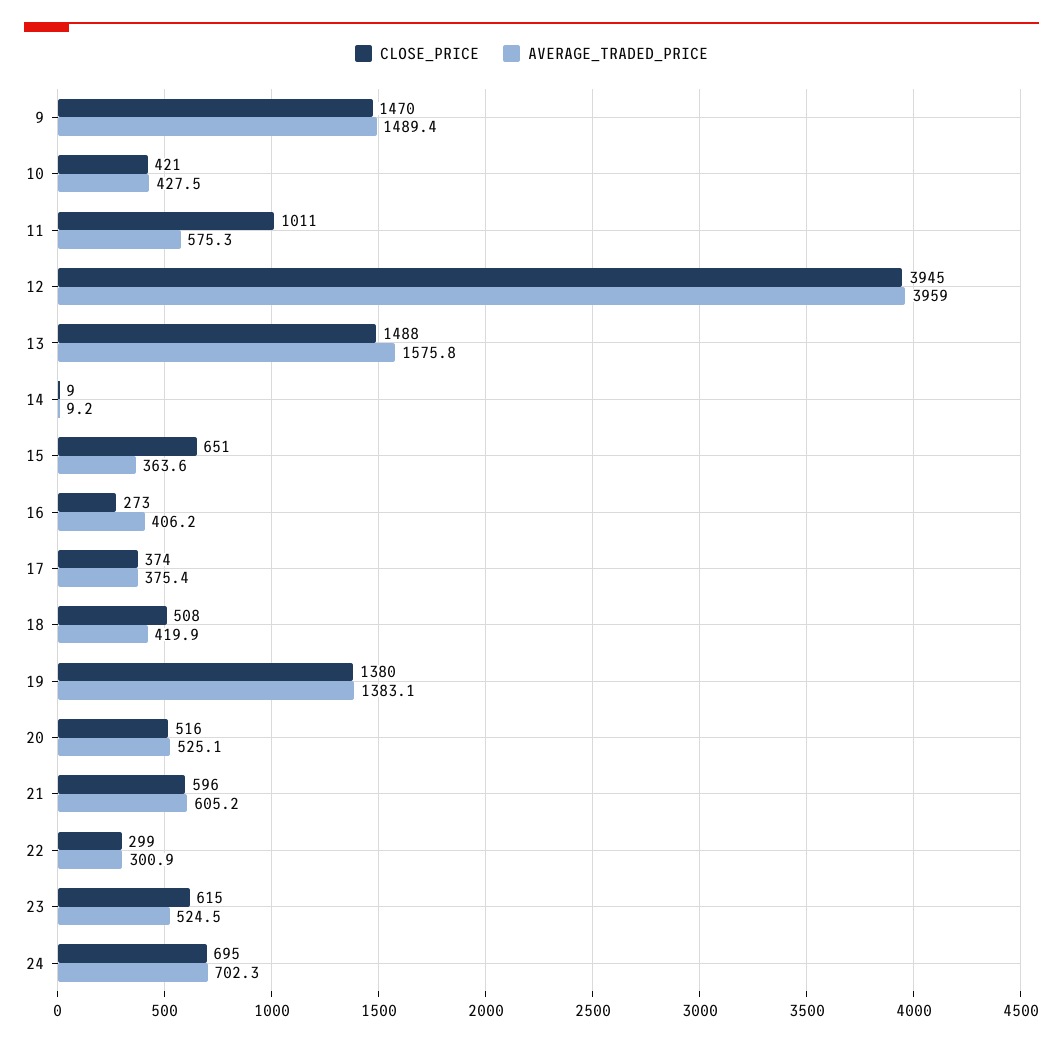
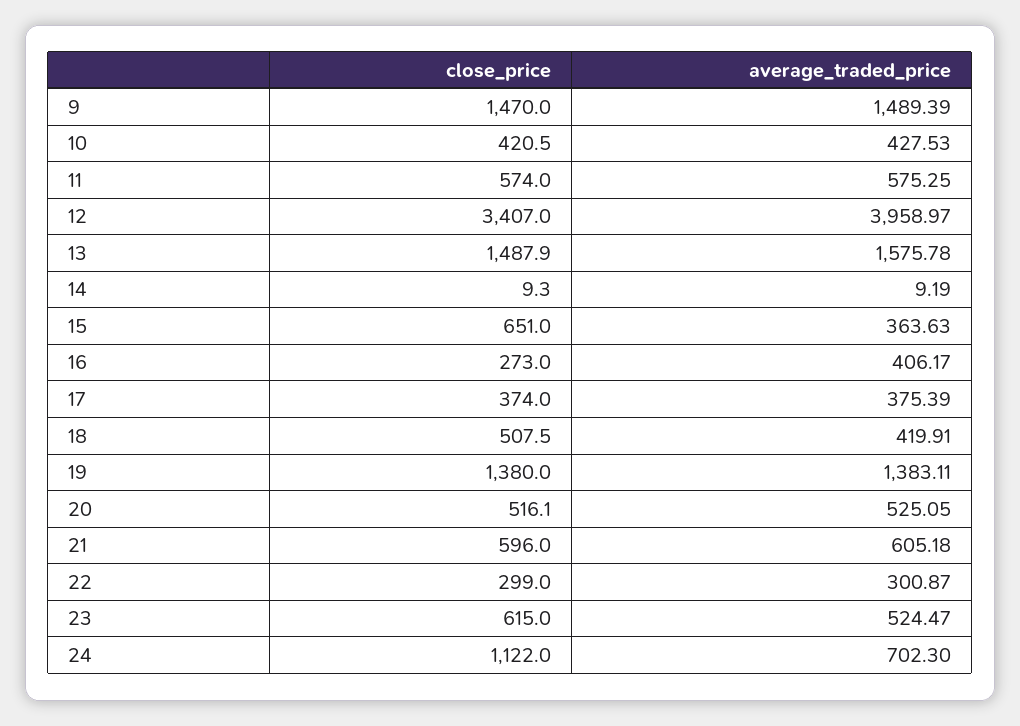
CLOSE_PRICE, 11: 1011 -> 574
CLOSE_PRICE, 12: 3945 -> 3407
CLOSE_PRICE, 24: 695 -> 1122

